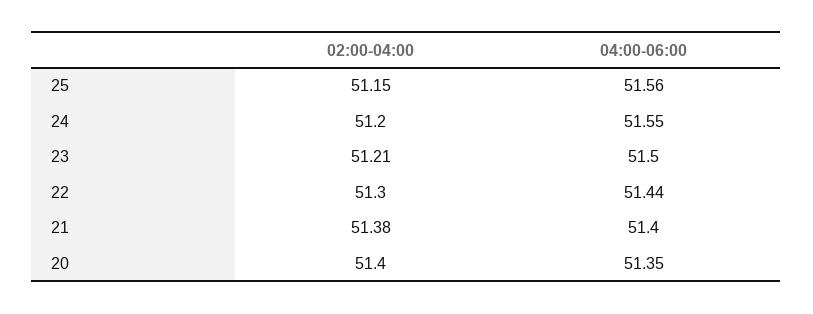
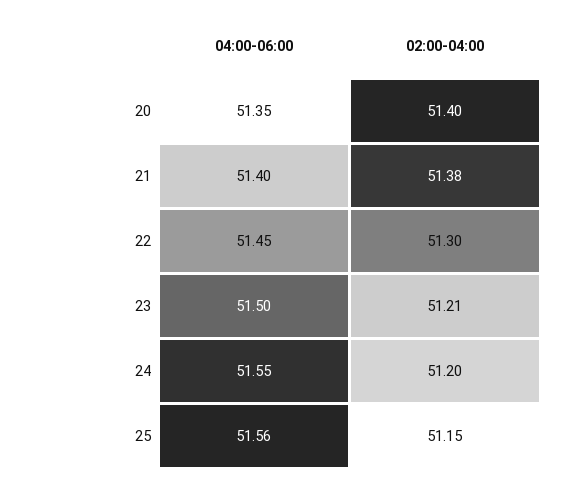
04:00-06:00, 22: 51.44 -> 51.45

